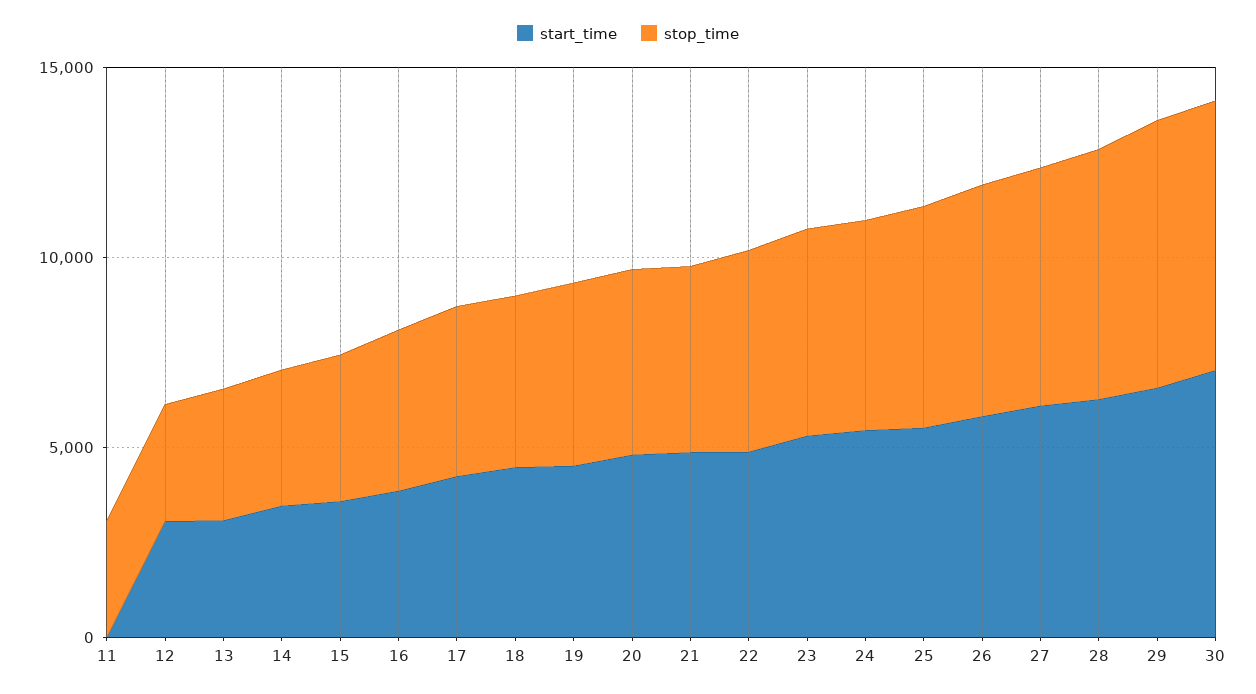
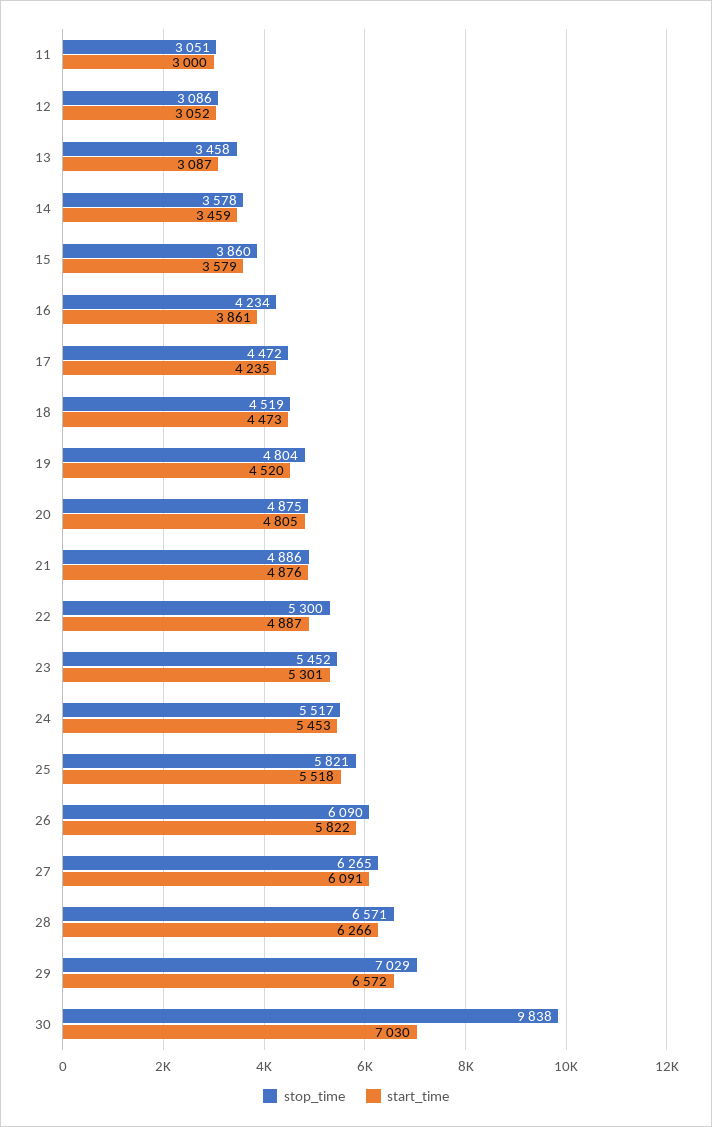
start_time, 11: 0 -> 3000
stop_time, 30: 7000 -> 9838

